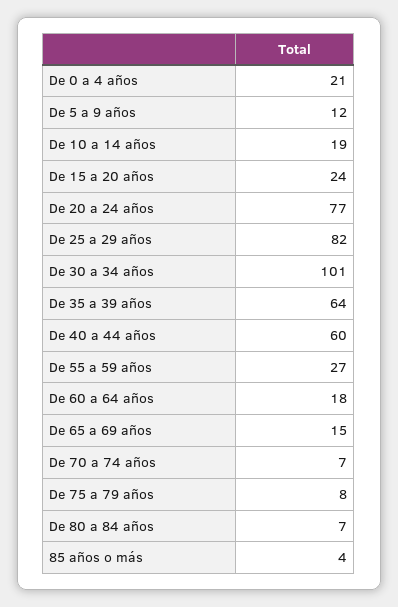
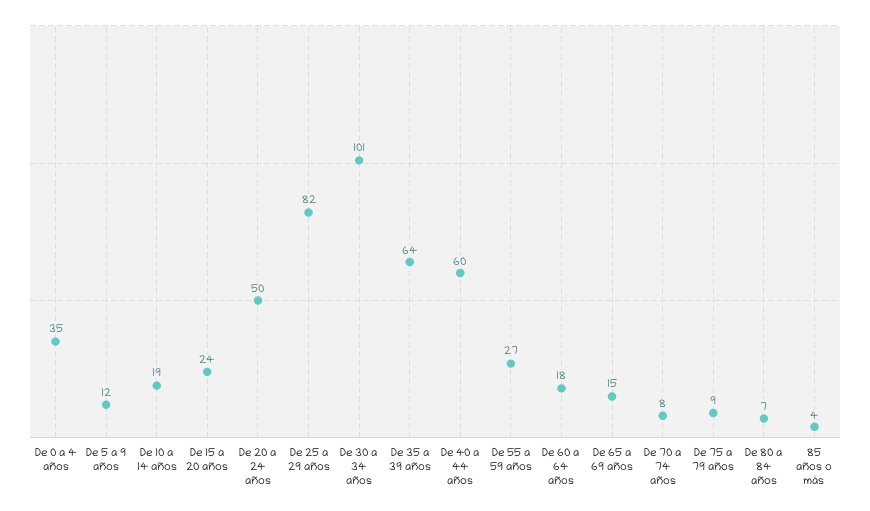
De 0 a 4 años: 21 -> 35
De 20 a 24 años: 77 -> 50
De 70 a 74 años: 7 -> 8
De 75 a 79 años: 8 -> 9

